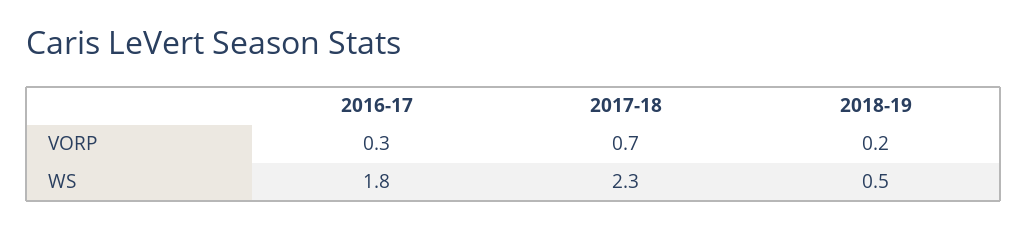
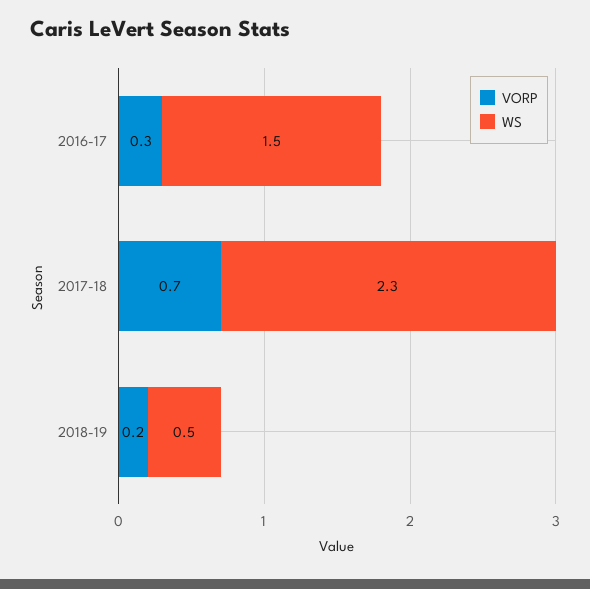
WS, 2016-17: 1.8 -> 1.5

